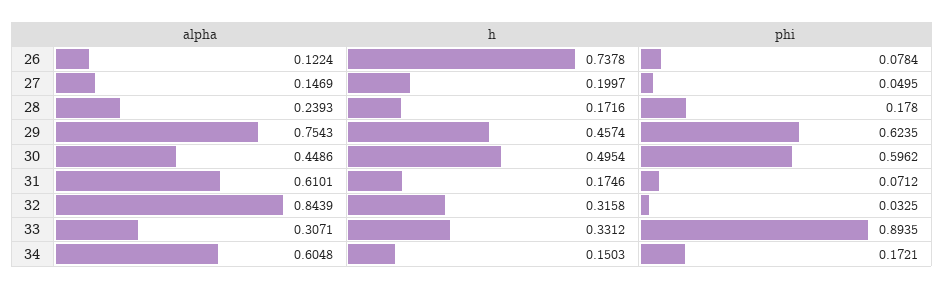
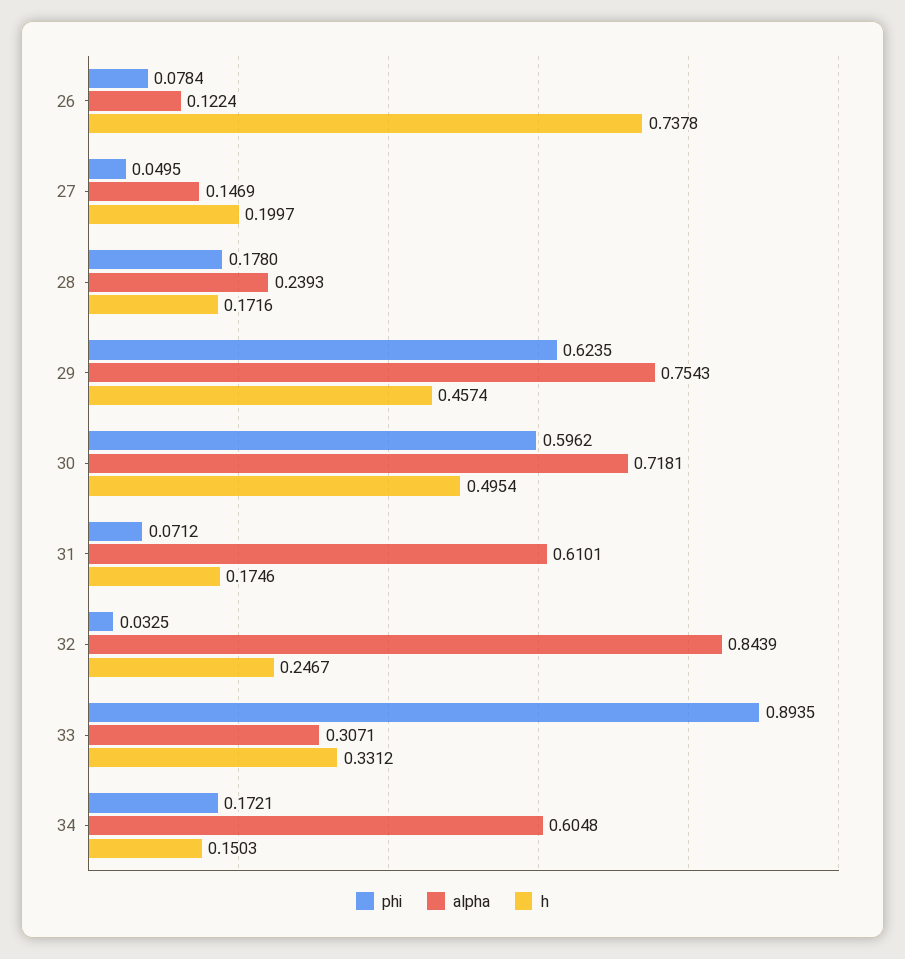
alpha, 30: 0.4486 -> 0.7181
h, 32: 0.3158 -> 0.2467

